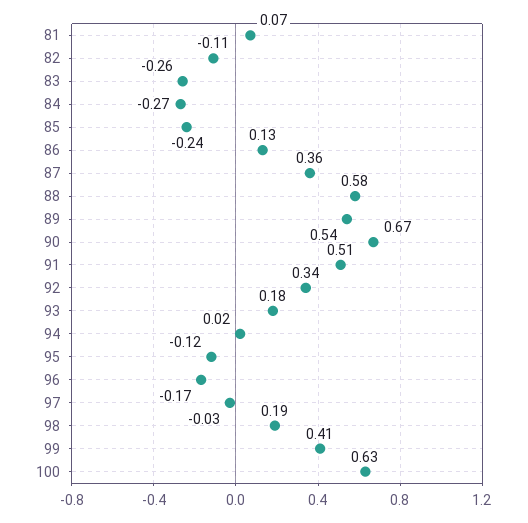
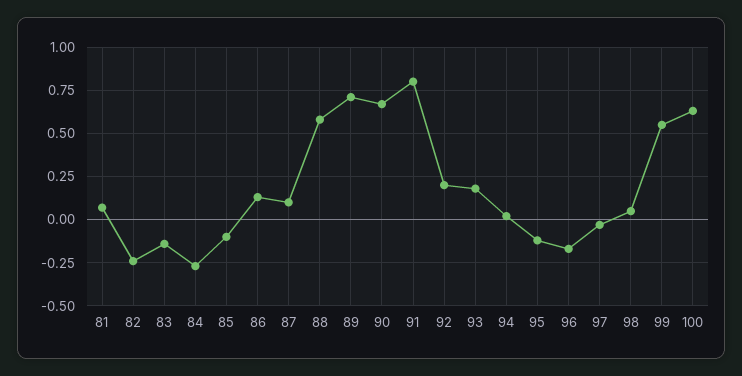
82: -0.11 -> -0.25
83: -0.26 -> -0.15
85: -0.24 -> -0.1
87: 0.36 -> 0.1
89: 0.54 -> 0.7
91: 0.51 -> 0.8
92: 0.34 -> 0.2
98: 0.19 -> 0.05
99: 0.41 -> 0.55

